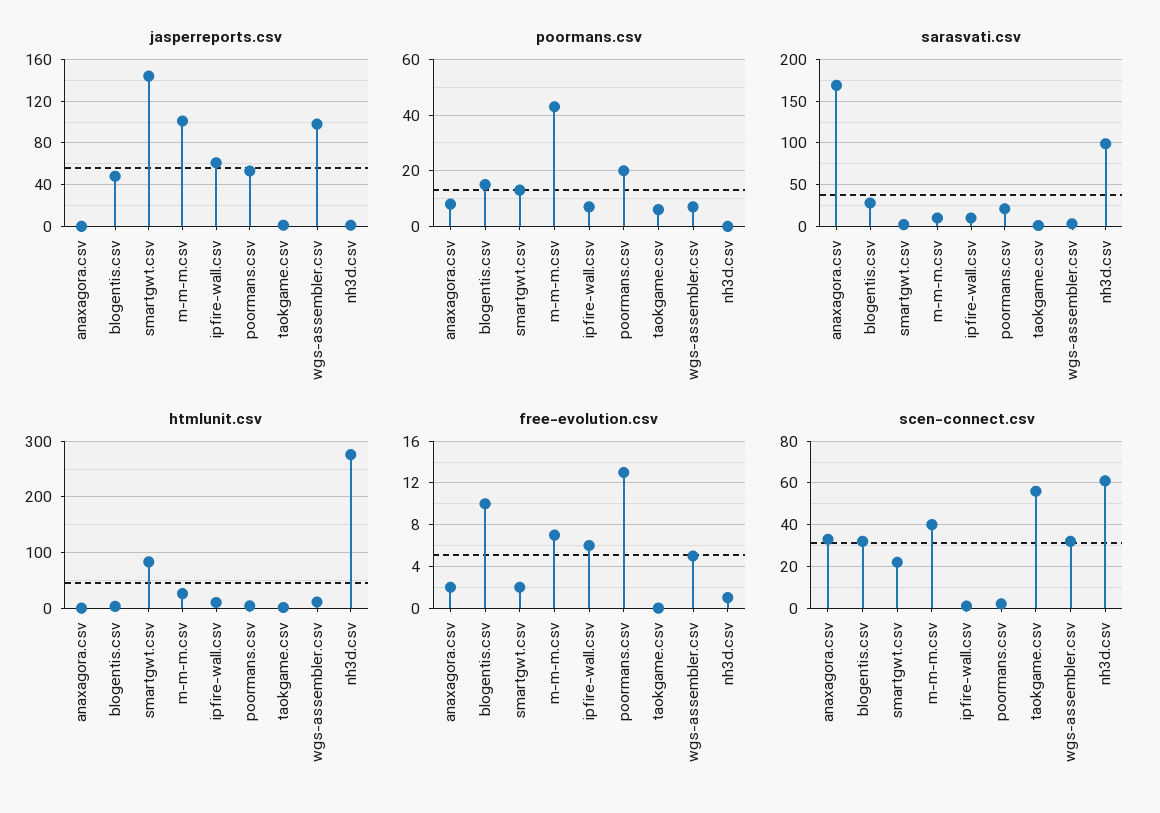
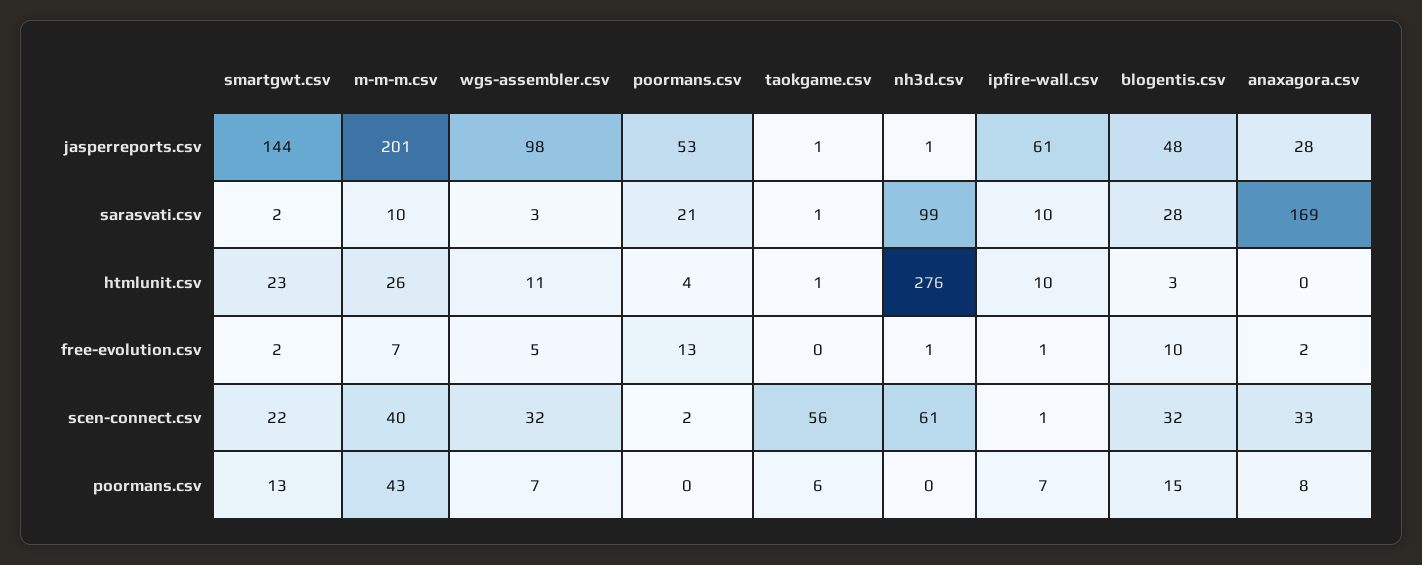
jasperreports.csv, anaxagora.csv: 0 -> 28
jasperreports.csv, m-m-m.csv: 100 -> 201
poormans.csv, poormans.csv: 20 -> 0
htmlunit.csv, smartgwt.csv: 80 -> 23
free-evolution.csv, ipfire-wall.csv: 6 -> 1

